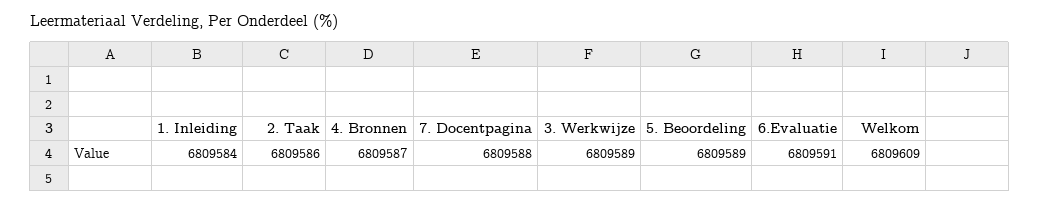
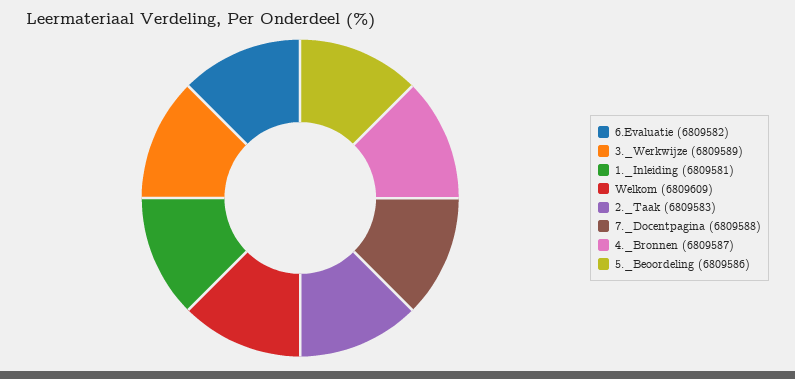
1. Inleiding: 6809584 -> 6809581
2. Taak: 6809586 -> 6809583
5. Beoordeling: 6809589 -> 6809586
6.Evaluatie: 6809591 -> 6809582

